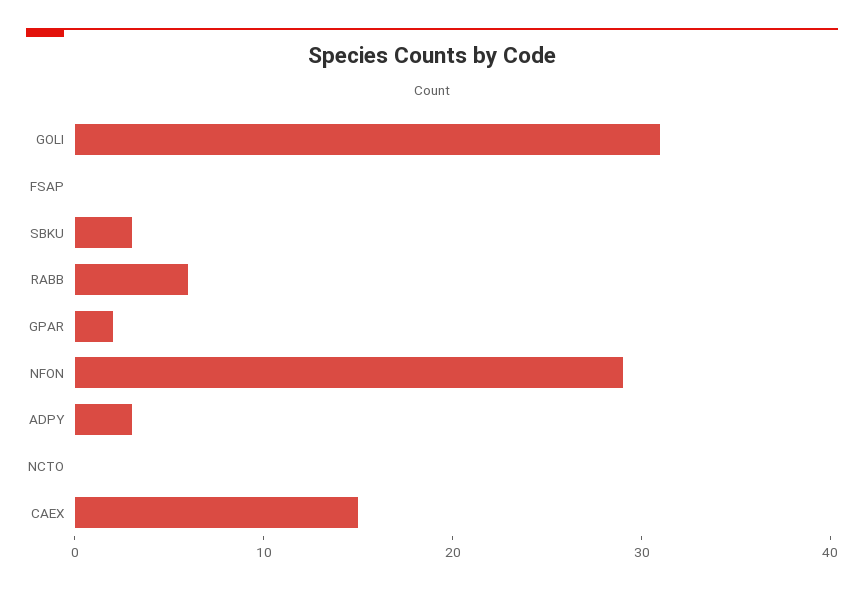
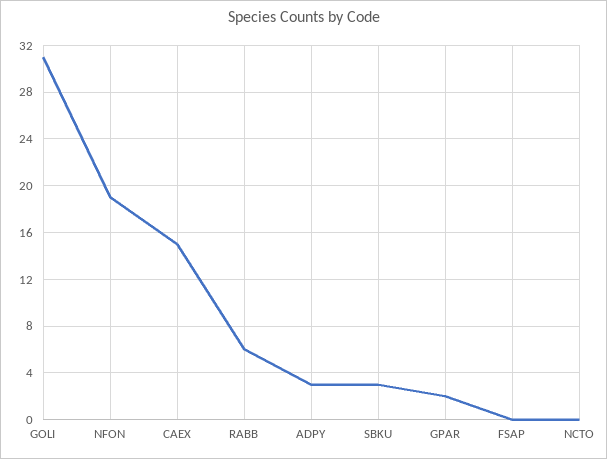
NFON: 29 -> 19

